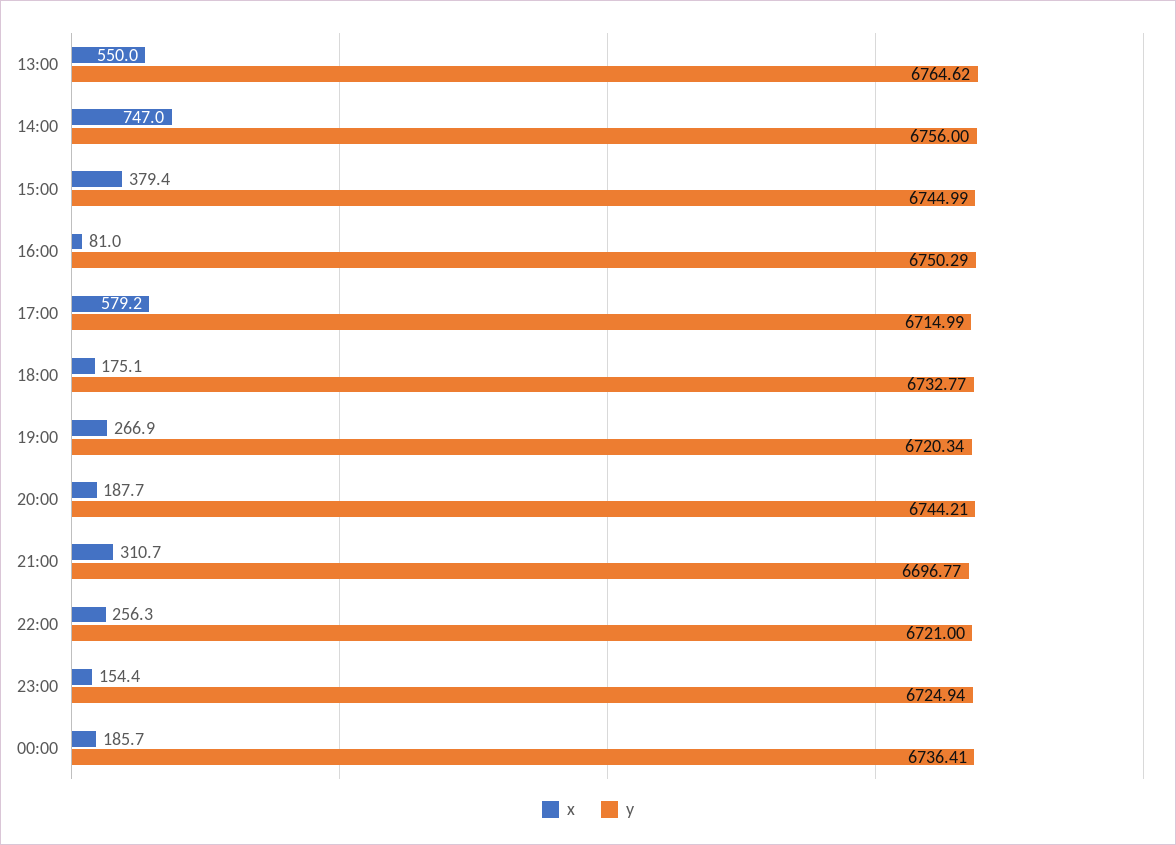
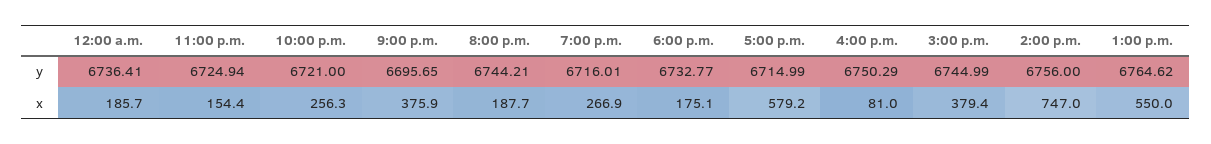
y, 19:00: 6720.34 -> 6716.01
x, 21:00: 310.7 -> 375.9
y, 21:00: 6696.77 -> 6695.65

